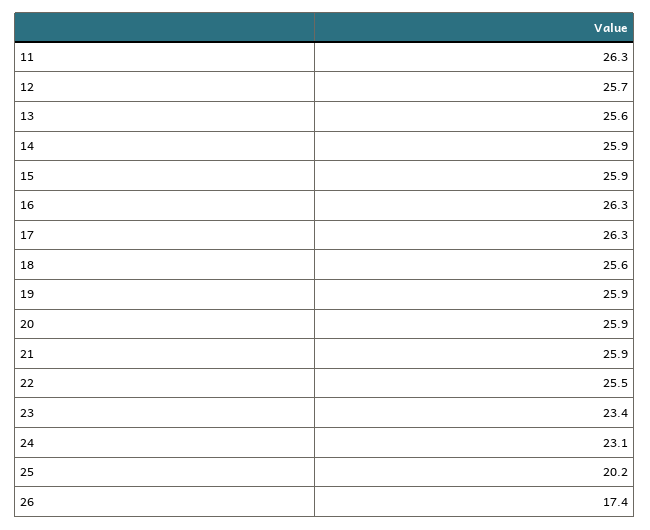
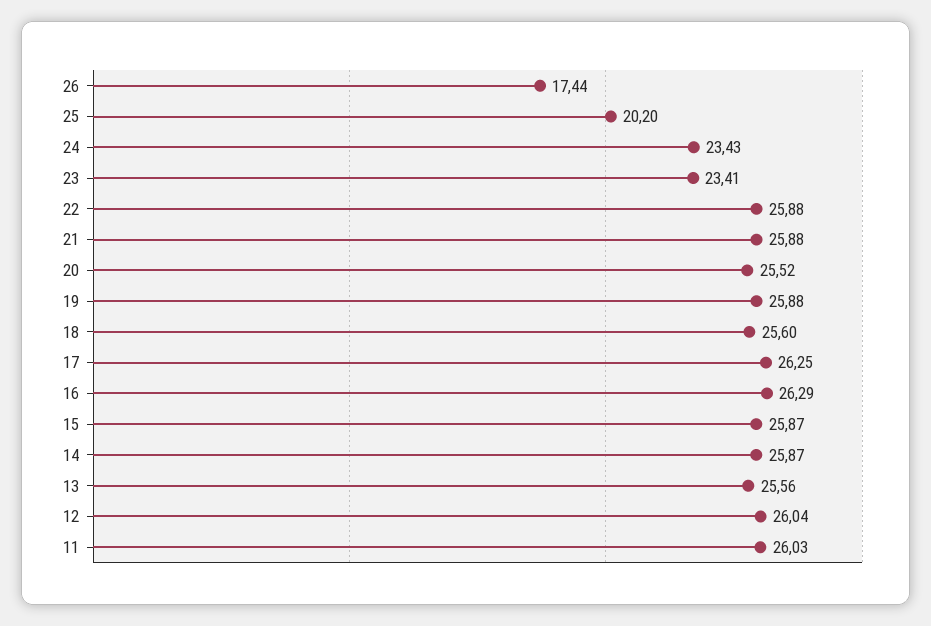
11: 26.3 -> 26.03
12: 25.7 -> 26.04
20: 25.9 -> 25.52
22: 25.5 -> 25.88
24: 23.1 -> 23.43

